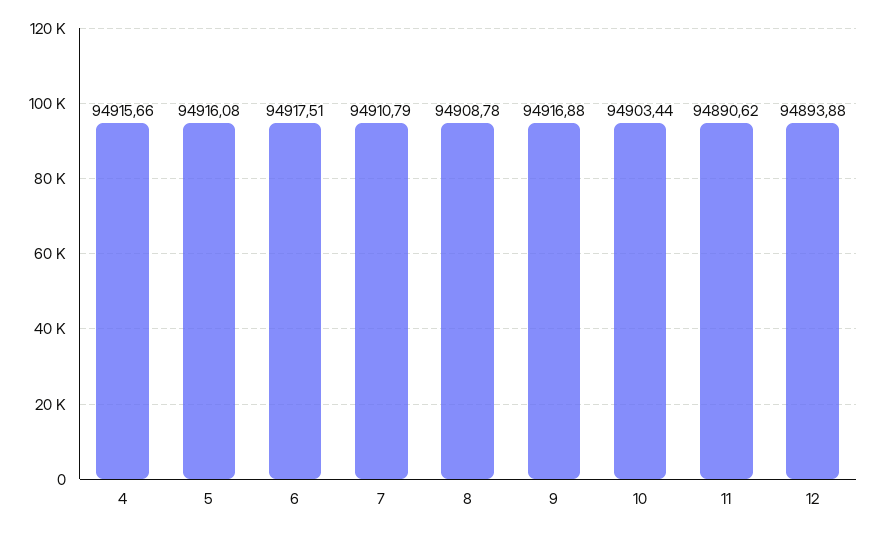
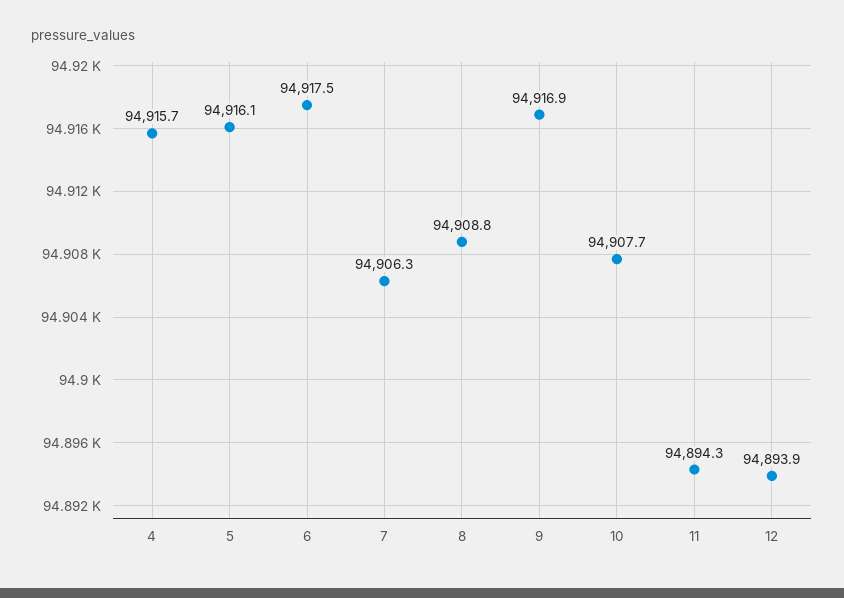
7: 94910.79 -> 94906.3
10: 94903.44 -> 94907.7
11: 94890.62 -> 94894.3

